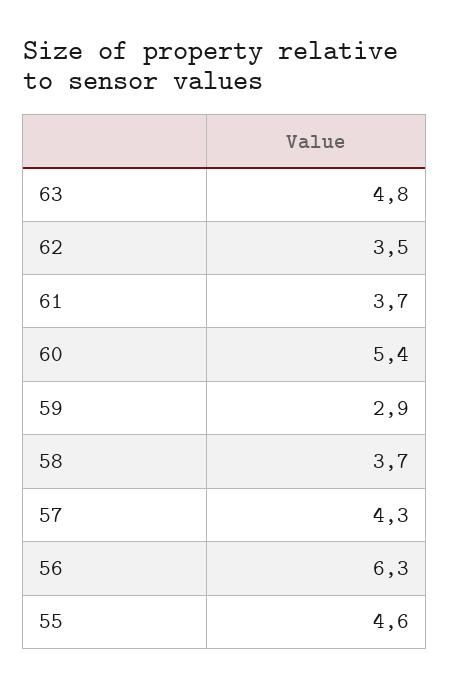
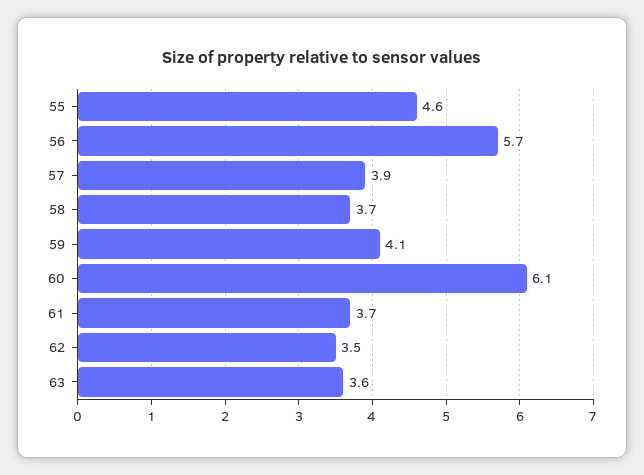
63: 4.8 -> 3.6
60: 5.4 -> 6.1
59: 2.9 -> 4.1
57: 4.3 -> 3.9
56: 6.3 -> 5.7

